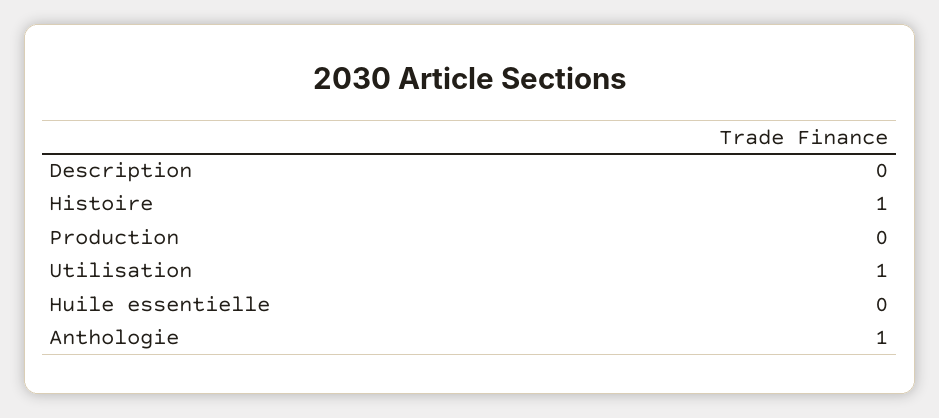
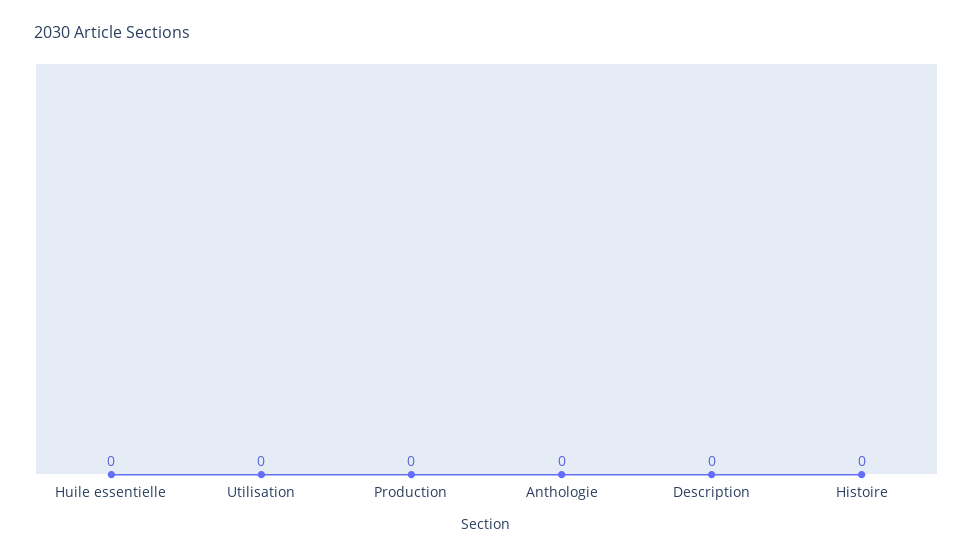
Histoire: 1 -> 0
Utilisation: 1 -> 0
Anthologie: 1 -> 0

